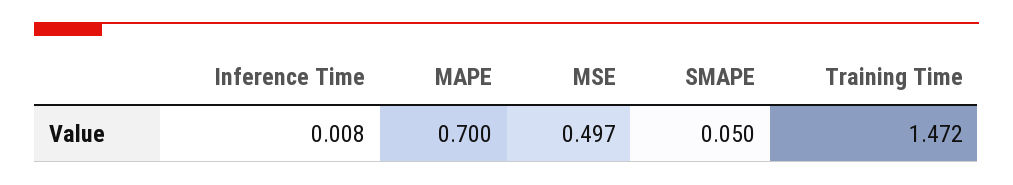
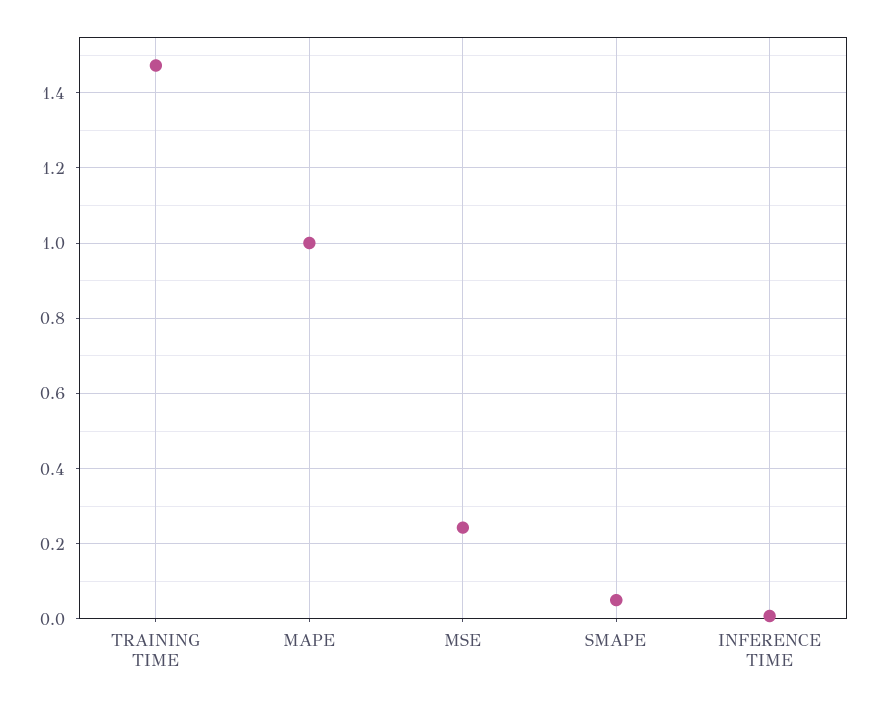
MAPE: 0.7 -> 1
MSE: 0.497 -> 0.24

